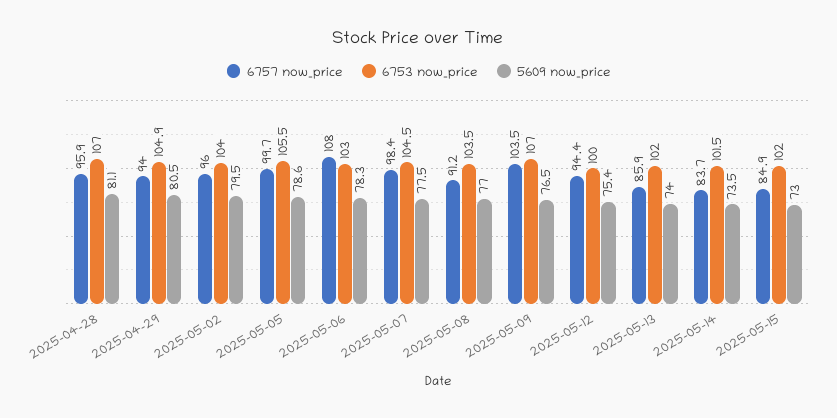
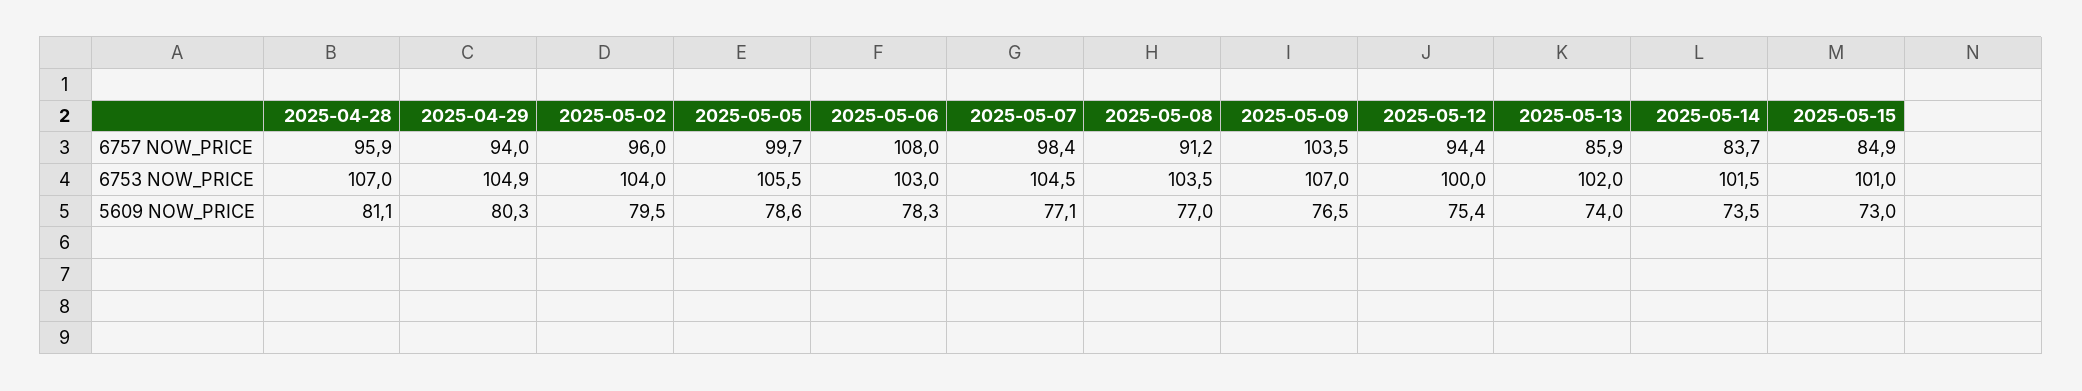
5609 now_price, 2025-04-29: 80.5 -> 80.3
5609 now_price, 2025-05-07: 77.5 -> 77.1
6753 now_price, 2025-05-15: 102 -> 101

